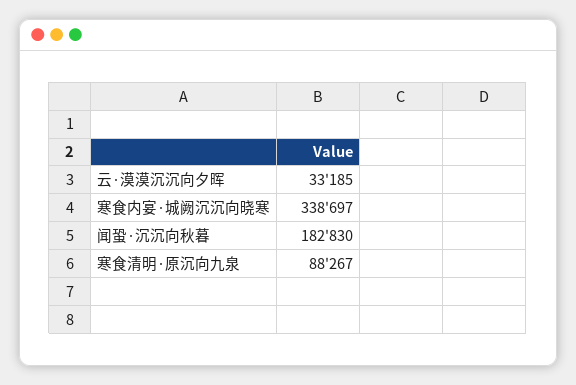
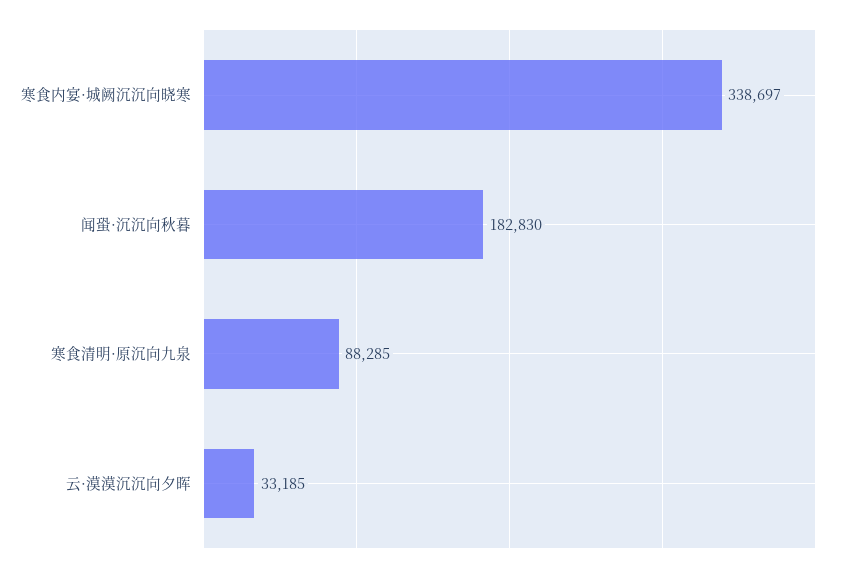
寒食清明·原沉向九泉: 88267 -> 88285

